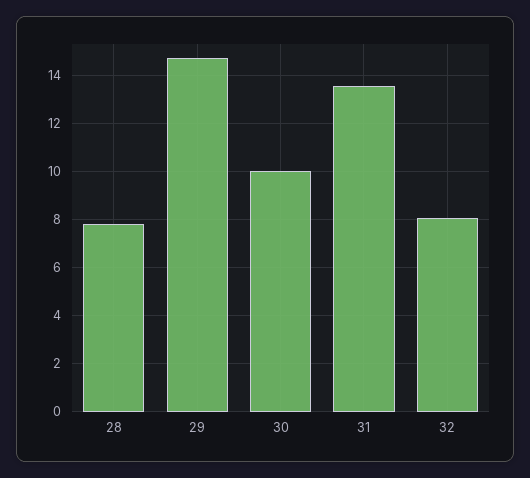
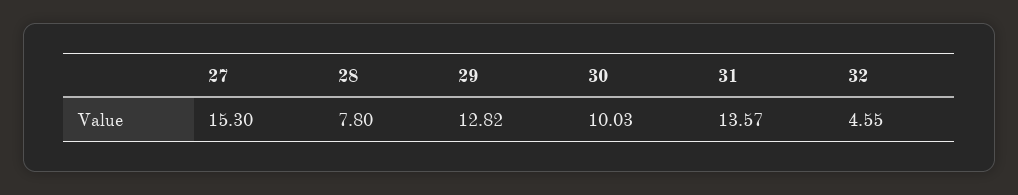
29: 14.75 -> 12.82
32: 8 -> 4.55
27: none -> 15.3

